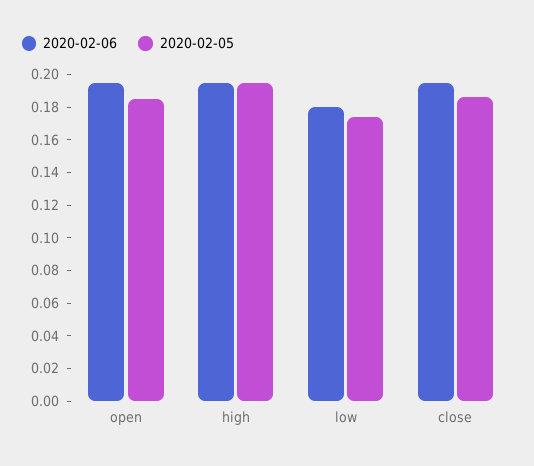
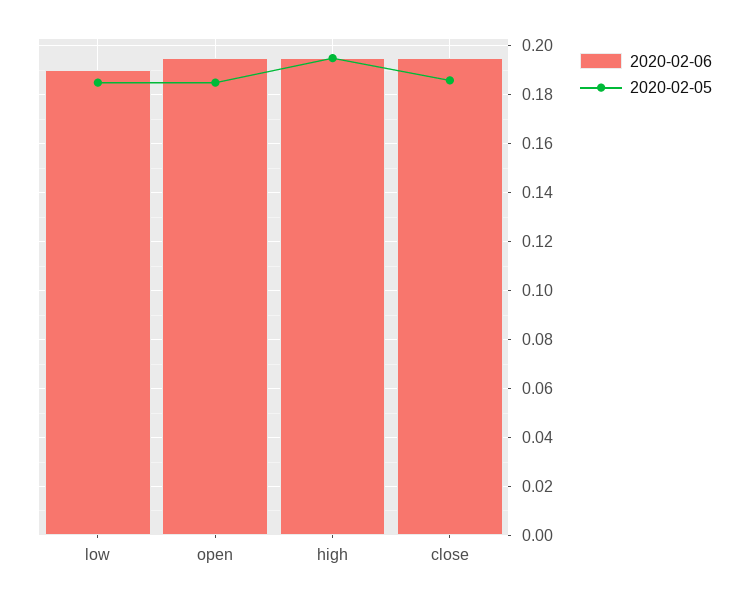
2020-02-06, low: 0.18 -> 0.19
2020-02-05, low: 0.175 -> 0.185

